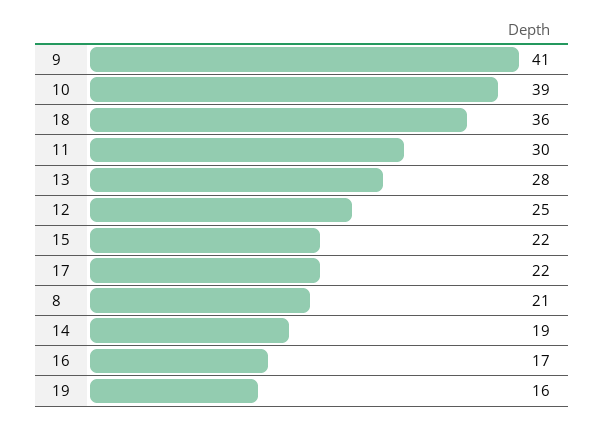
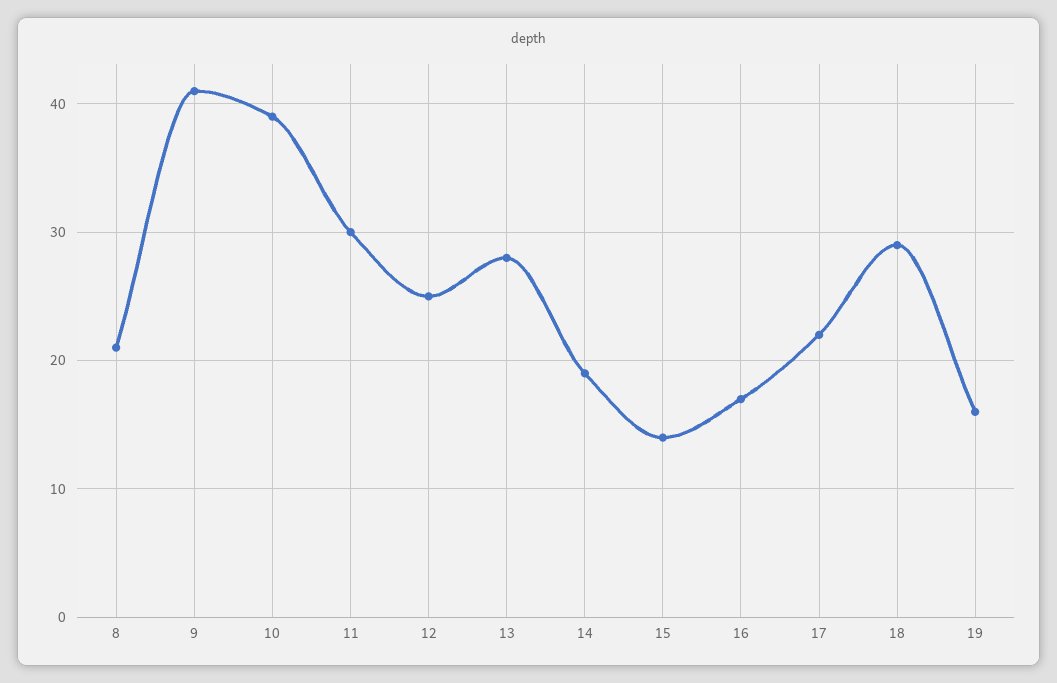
18: 36 -> 29
15: 22 -> 14

